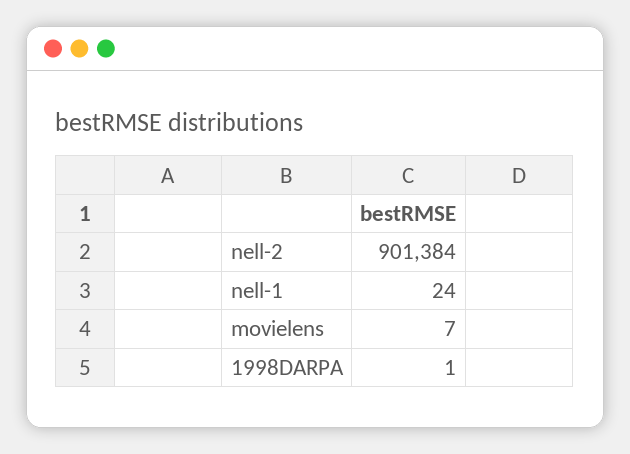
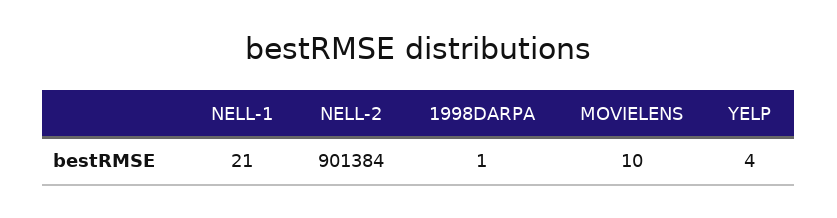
nell-1: 24 -> 21
movielens: 7 -> 10
YELP: none -> 4

